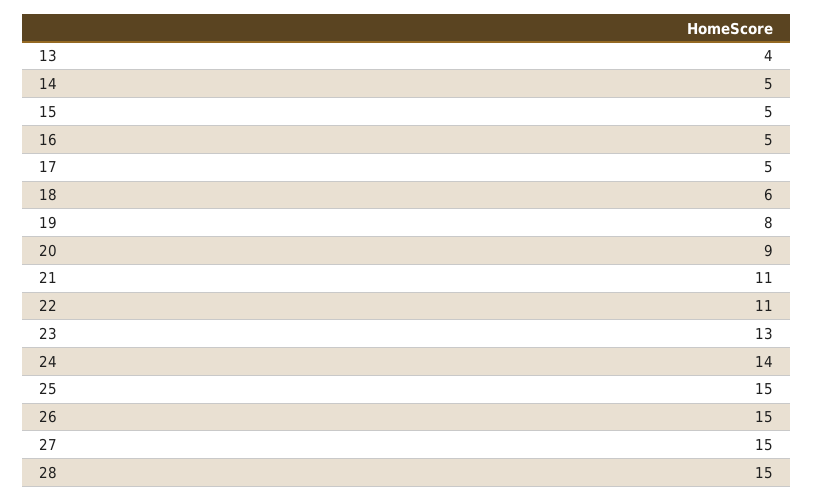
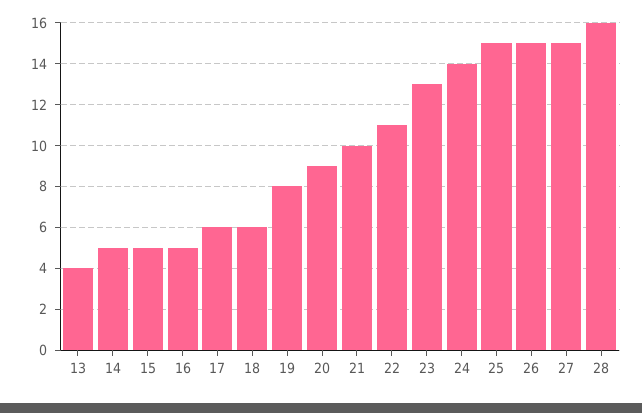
17: 5 -> 6
21: 11 -> 10
28: 15 -> 16

